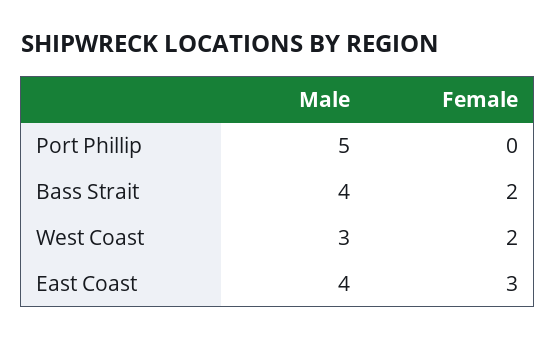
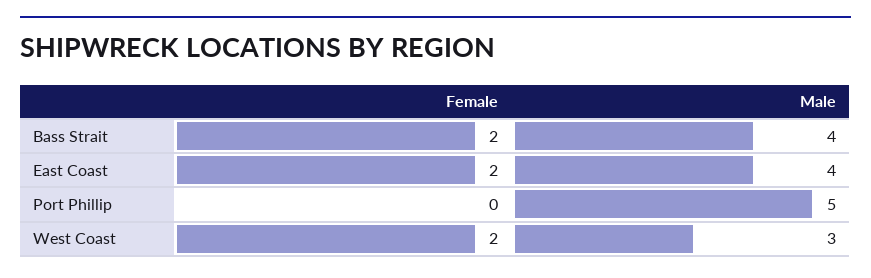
Female, East Coast: 3 -> 2

